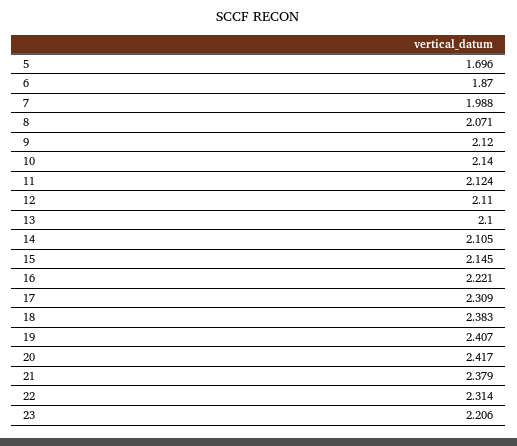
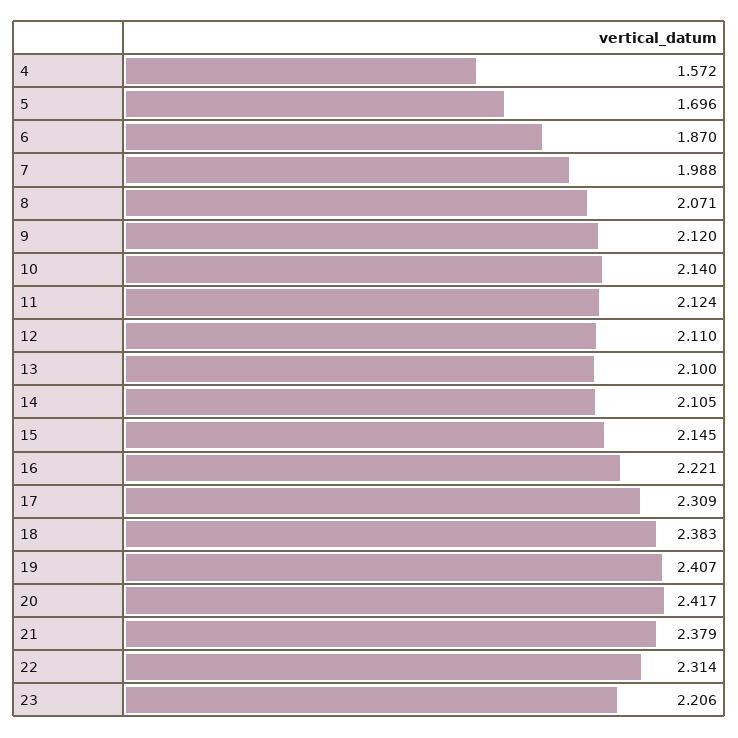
4: none -> 1.572

